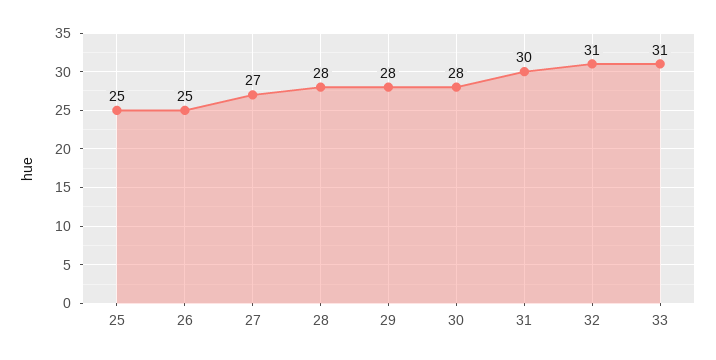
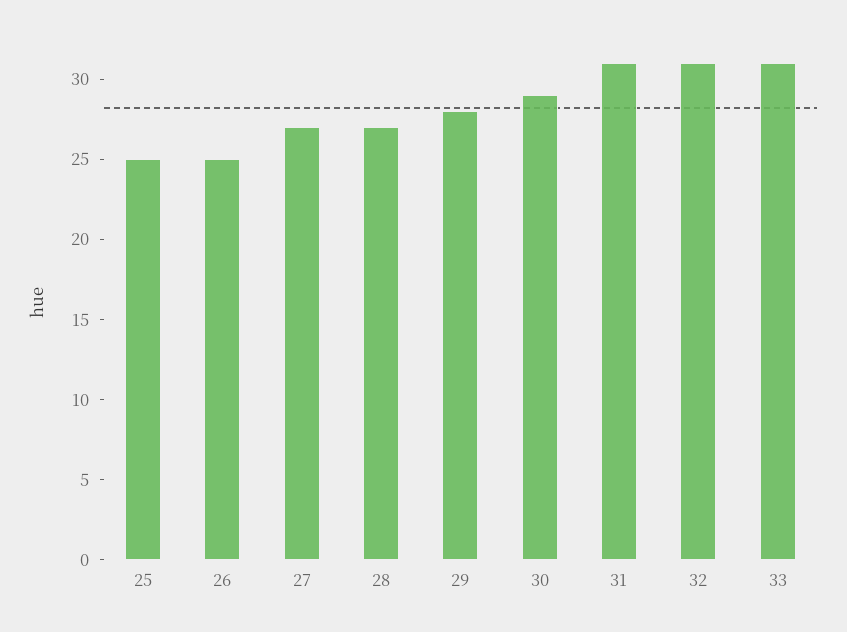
28: 28 -> 27
30: 28 -> 29
31: 30 -> 31

